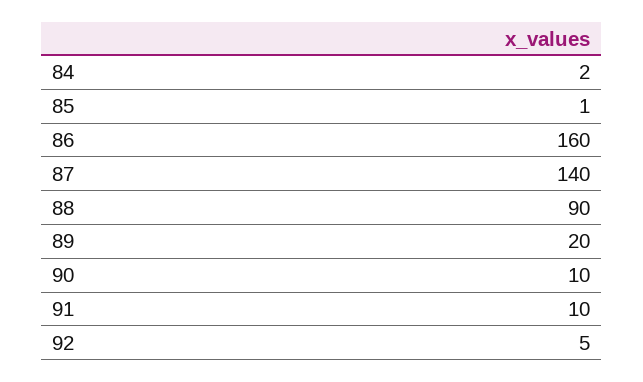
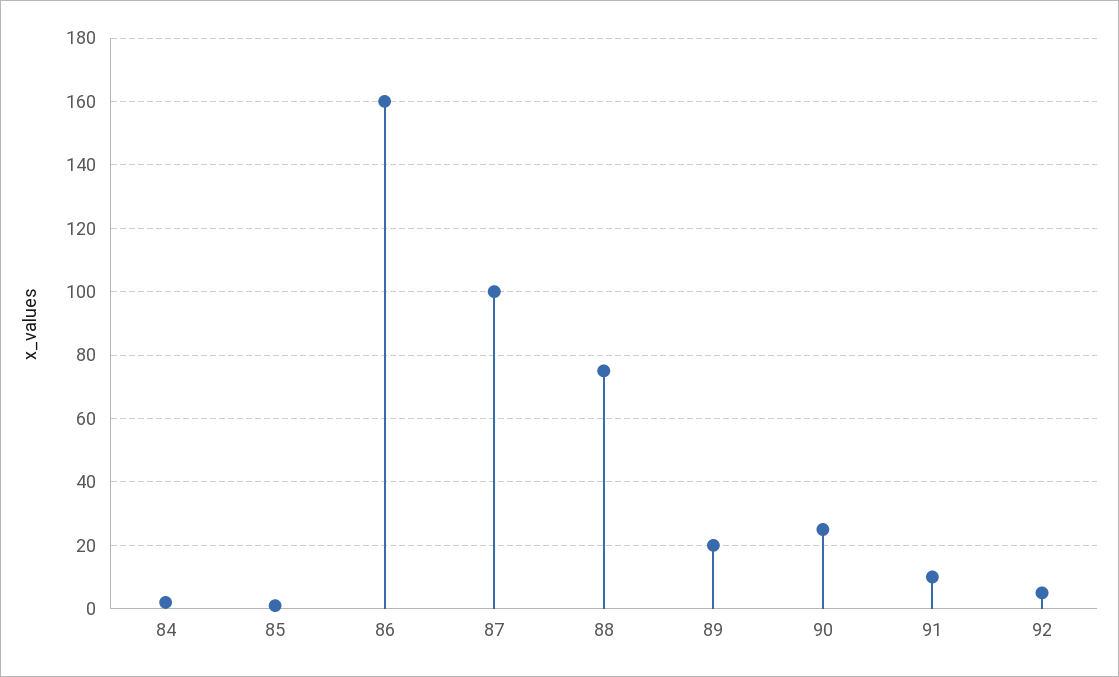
87: 140 -> 100
88: 90 -> 75
90: 10 -> 25

